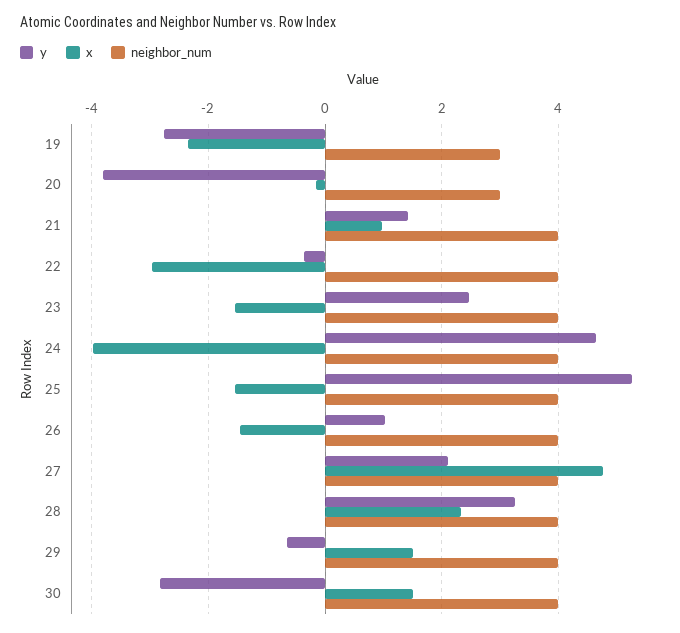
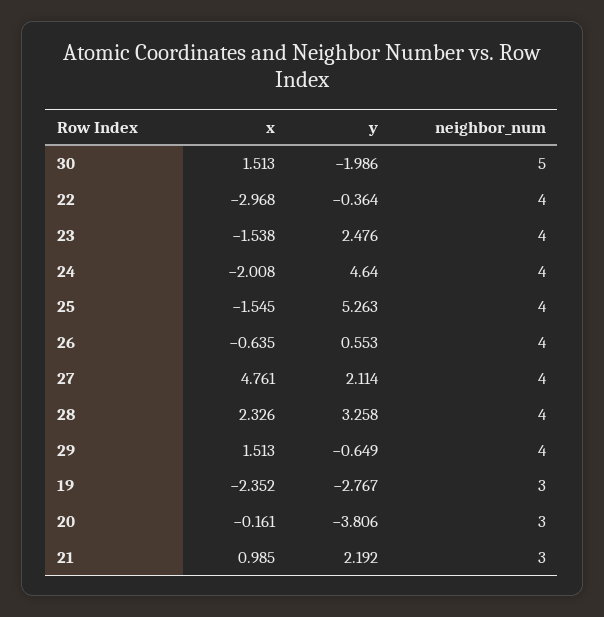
y, 21: 1.4 -> 2.192
neighbor_num, 21: 4 -> 3
x, 24: -4 -> -2.008
y, 26: 1 -> 0.553
x, 26: -1.4 -> -0.635
y, 30: -2.8 -> -1.986
neighbor_num, 30: 4 -> 5

